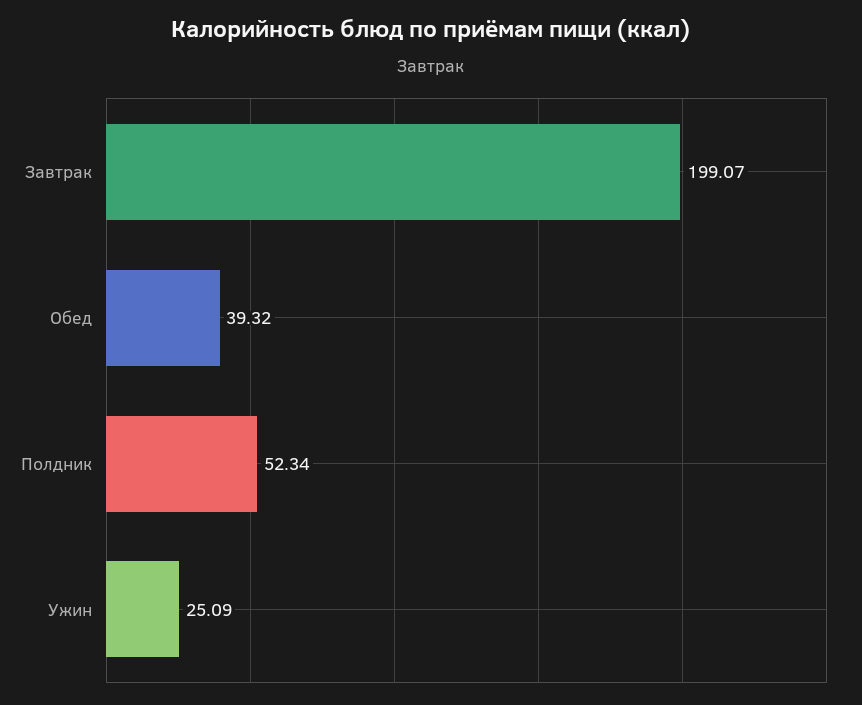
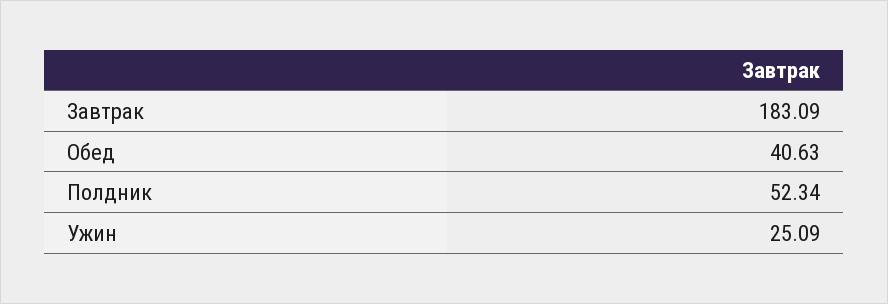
Завтрак: 199.07 -> 183.09
Обед: 39.32 -> 40.63

